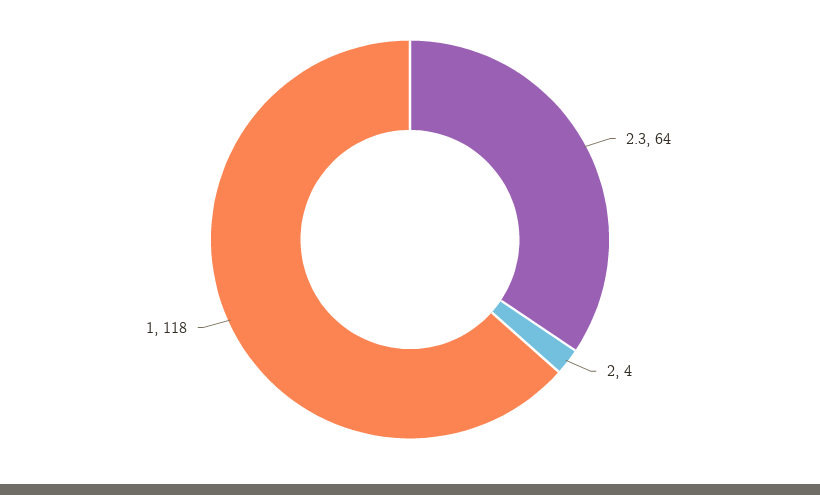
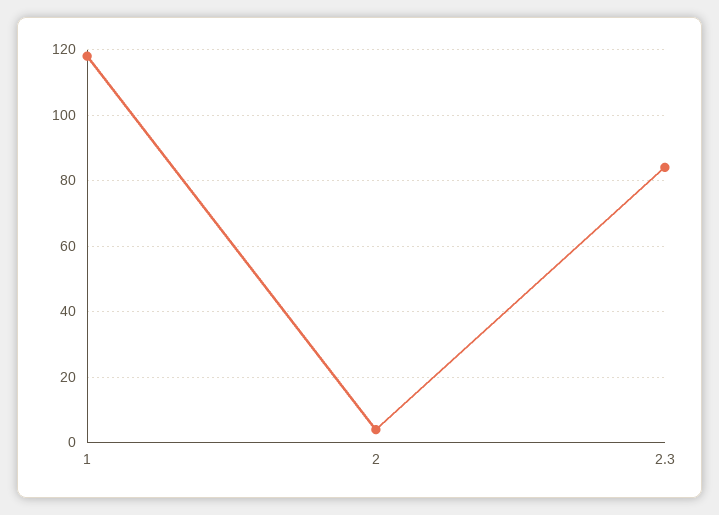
2.3: 64 -> 85

